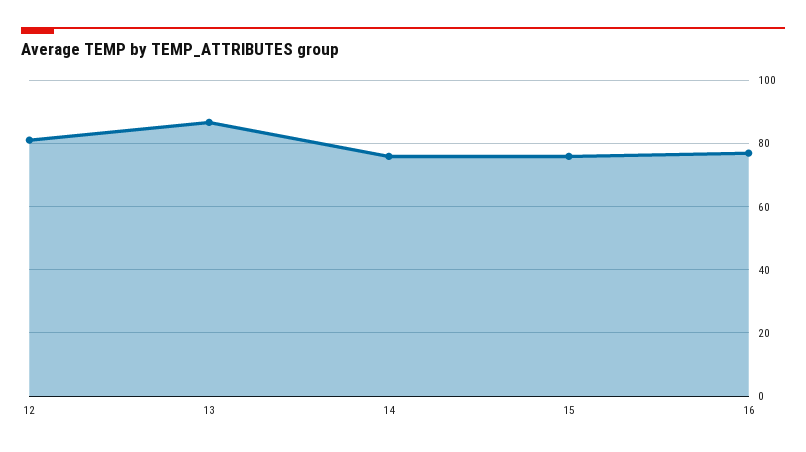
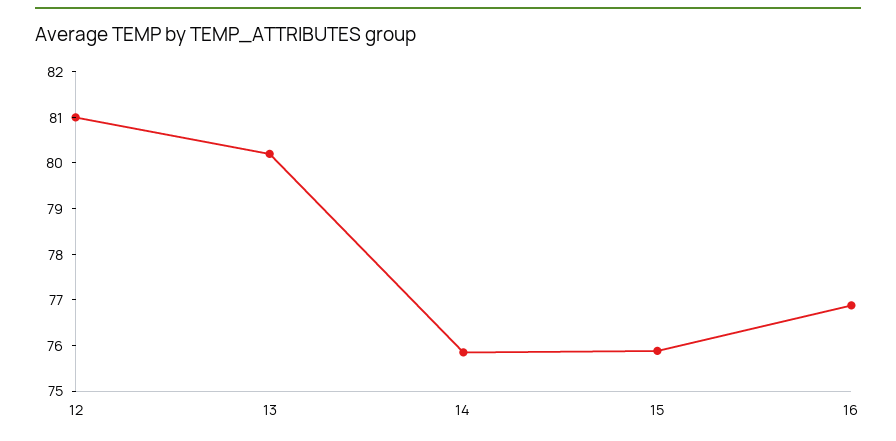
13: 86 -> 80.2

